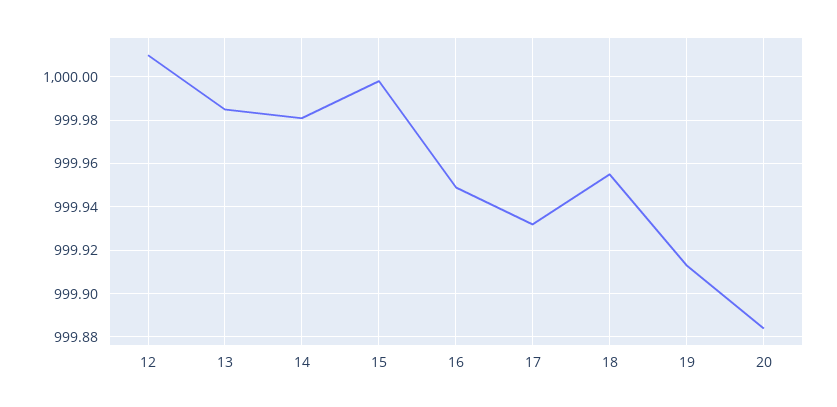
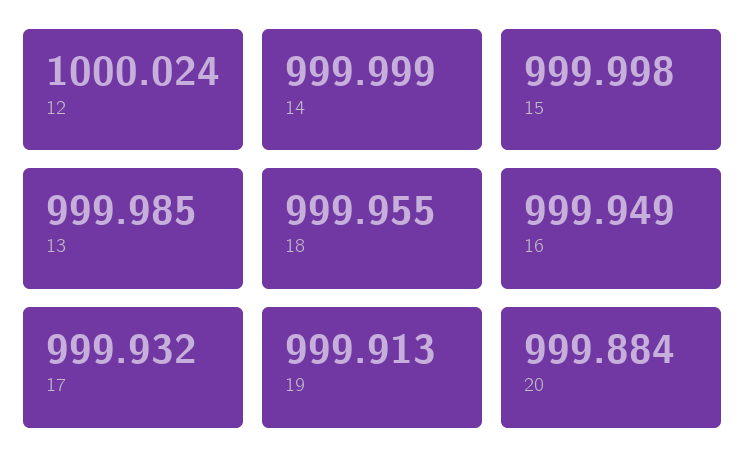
12: 1000.01 -> 1000.024
14: 999.98 -> 999.999

